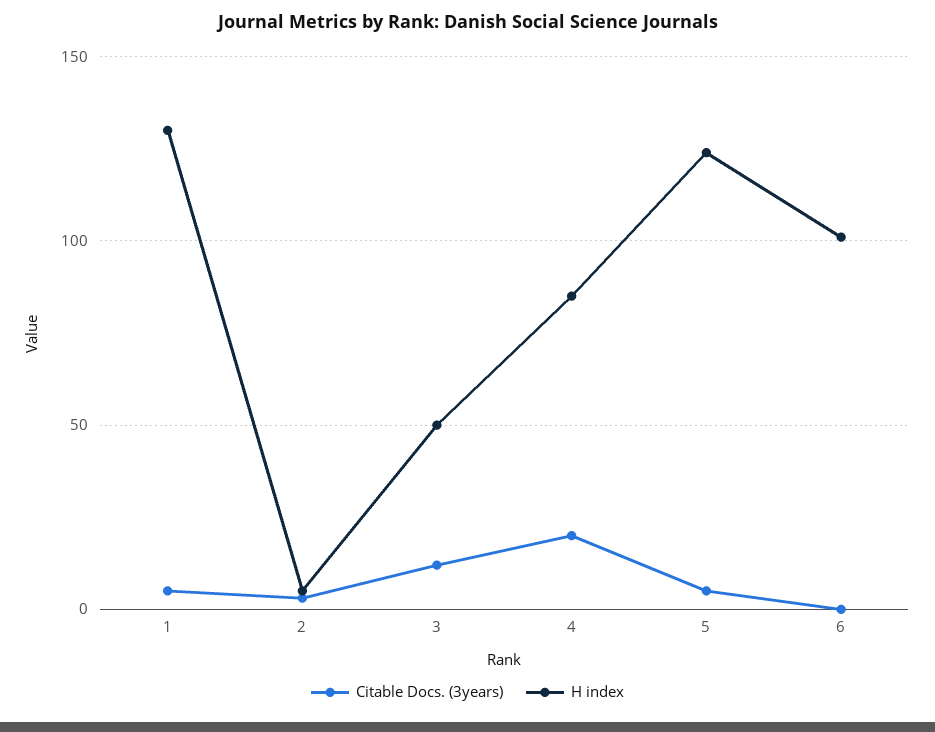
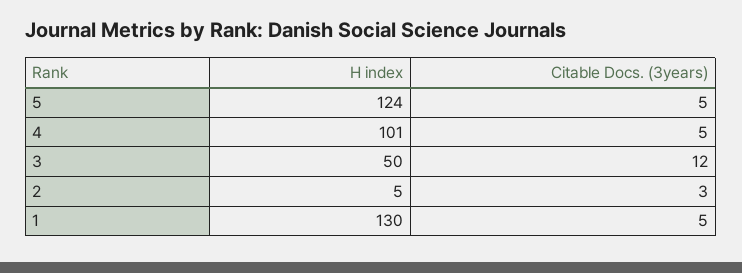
Citable Docs. (3years), 4: 20 -> 5
H index, 4: 85 -> 101
Citable Docs. (3years), 6: 0 -> none
H index, 6: 100 -> none

